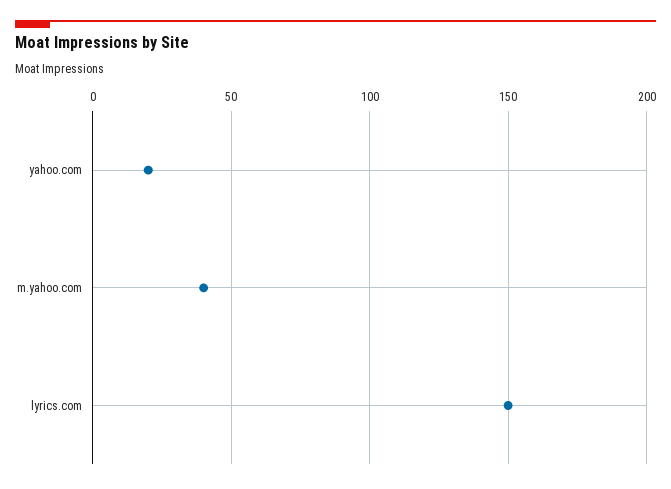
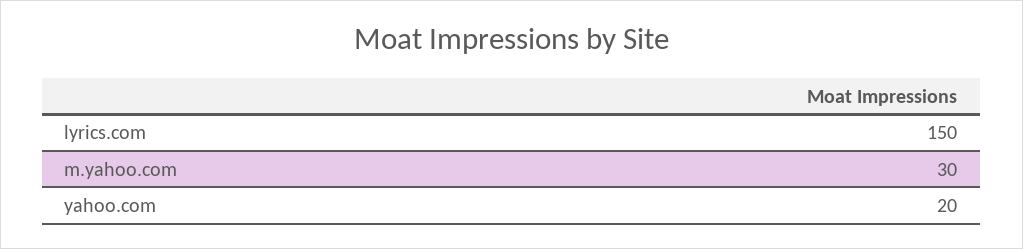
m.yahoo.com: 40 -> 30

